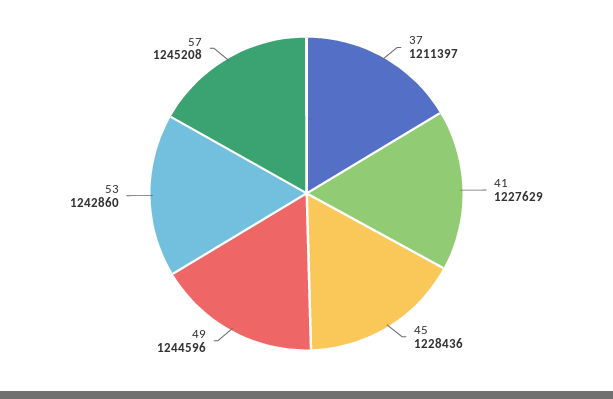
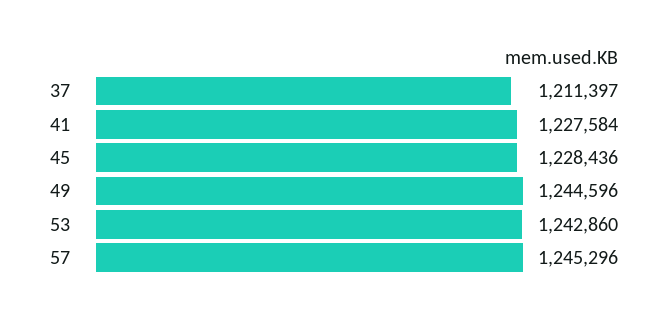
41: 1227629 -> 1227584
57: 1245208 -> 1245296

